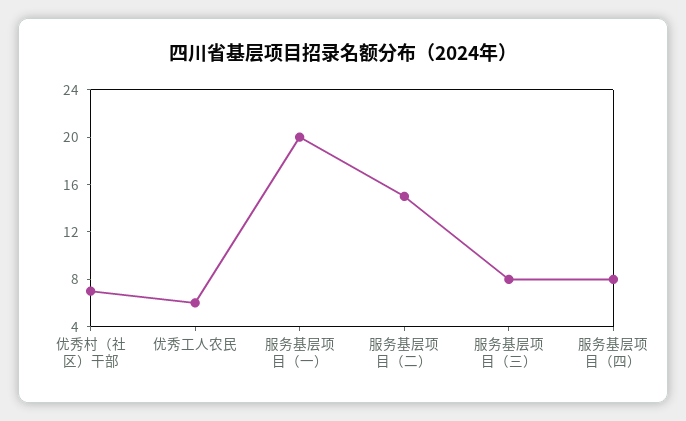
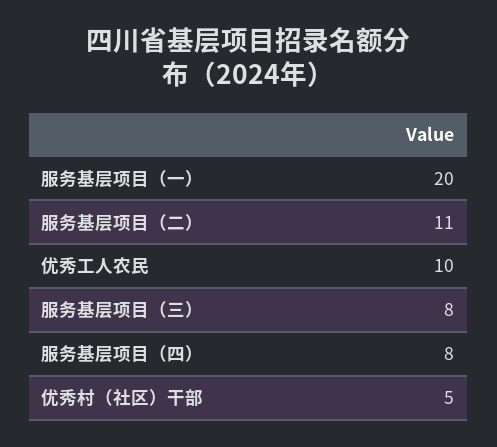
优秀村（社区）干部: 7 -> 5
优秀工人农民: 6 -> 10
服务基层项目（二）: 15 -> 11

